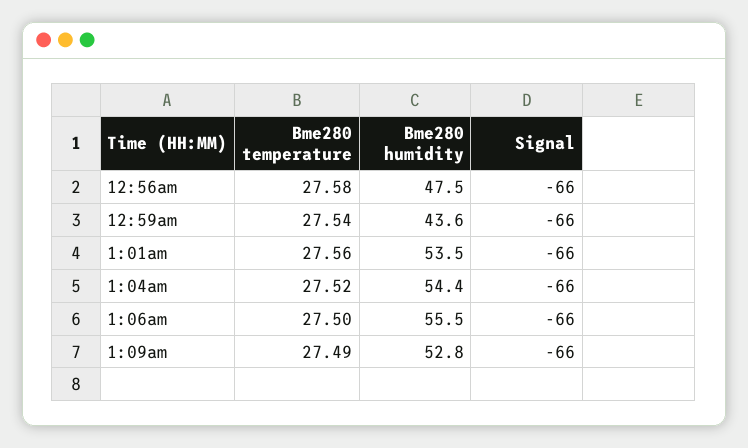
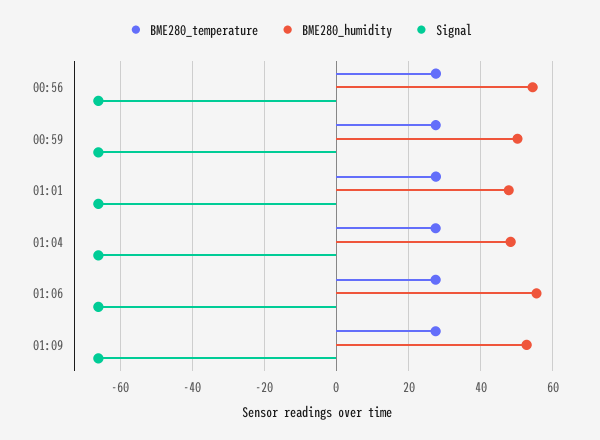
Bme280 humidity, 12:56am: 47.5 -> 54
Bme280 humidity, 12:59am: 43.6 -> 50
Bme280 humidity, 1:01am: 53.5 -> 48
Bme280 humidity, 1:04am: 54.4 -> 48

